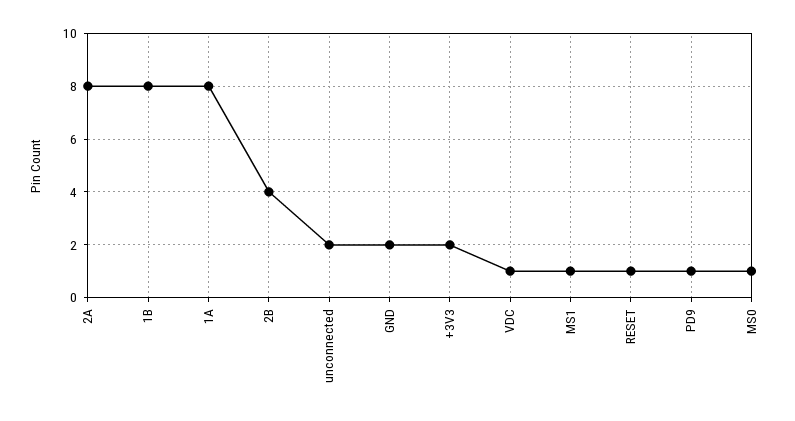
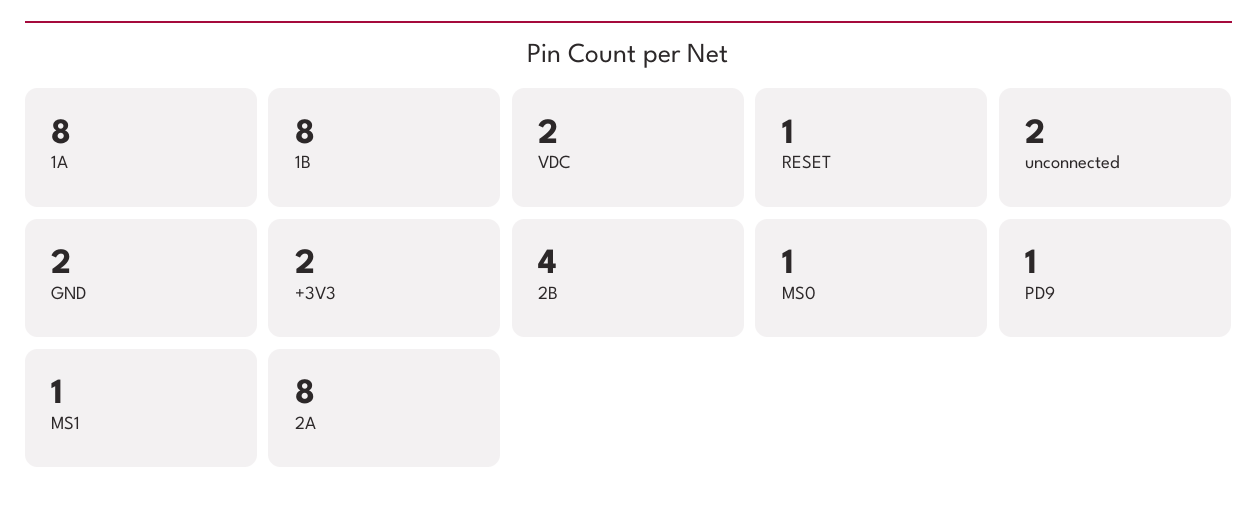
VDC: 1 -> 2

